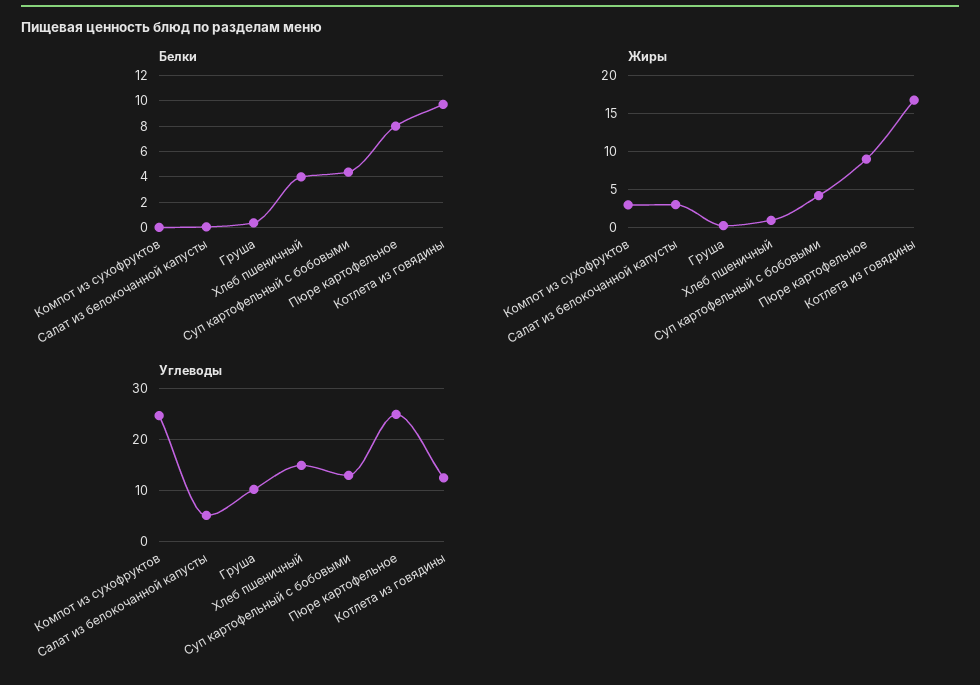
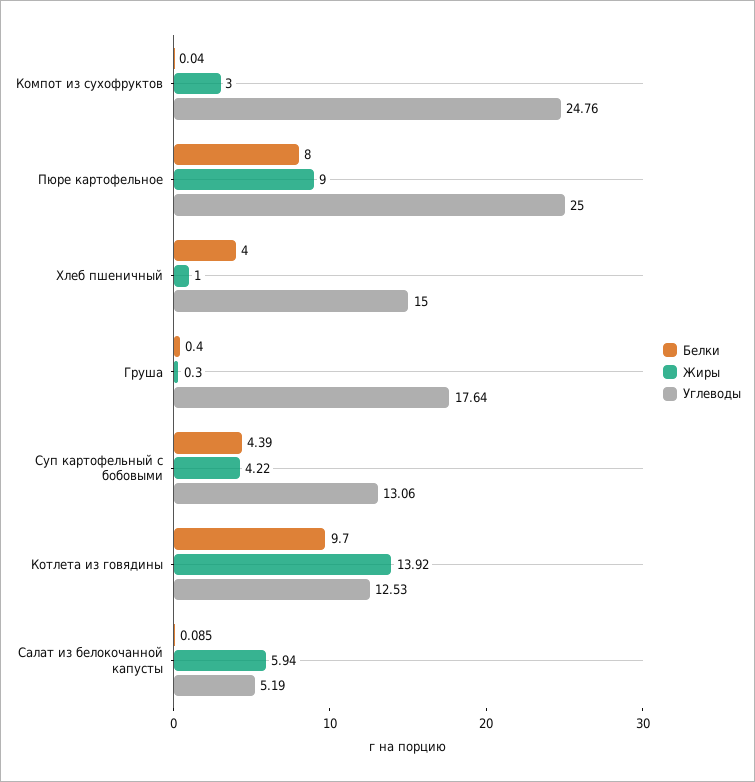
Жиры, Салат из белокочанной капусты: 3 -> 5.94
Жиры, Котлета из говядины: 17 -> 13.92
Углеводы, Груша: 10 -> 17.64

